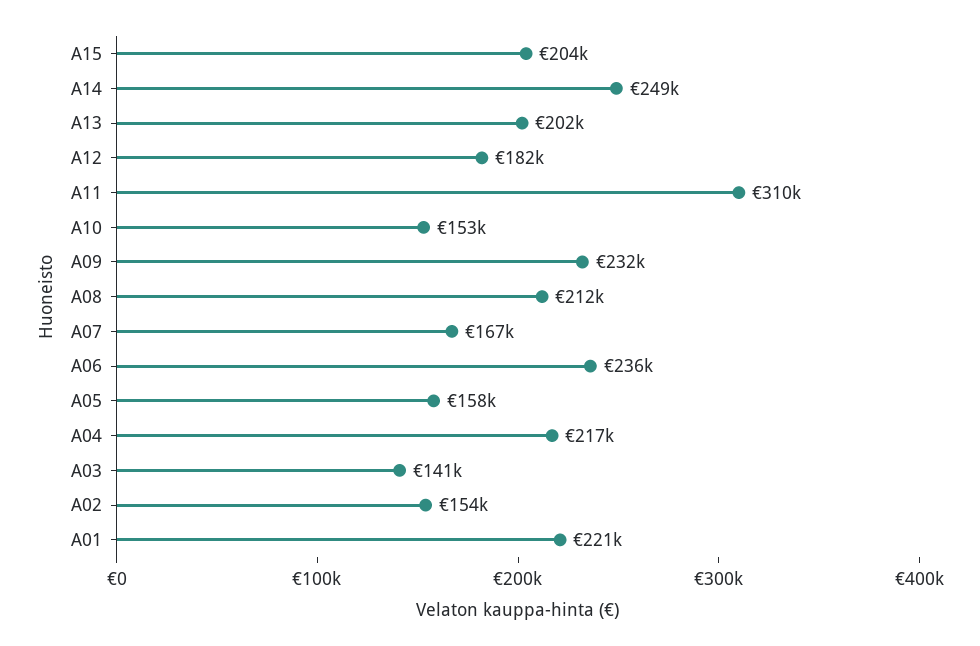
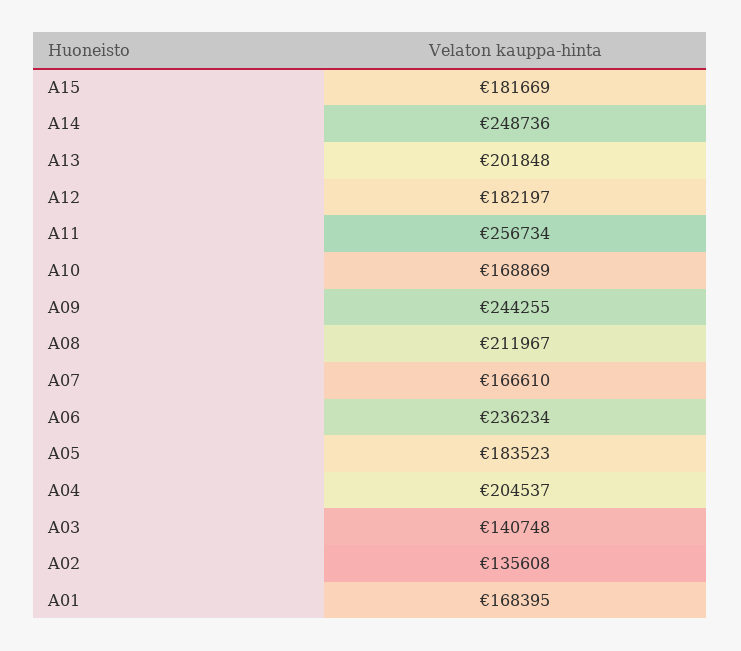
A15: 204000 -> 181669
A11: 310000 -> 256734
A10: 153000 -> 168869
A09: 232000 -> 244255
A05: 158000 -> 183523
A04: 217000 -> 204537
A02: 154000 -> 135608
A01: 221000 -> 168395

